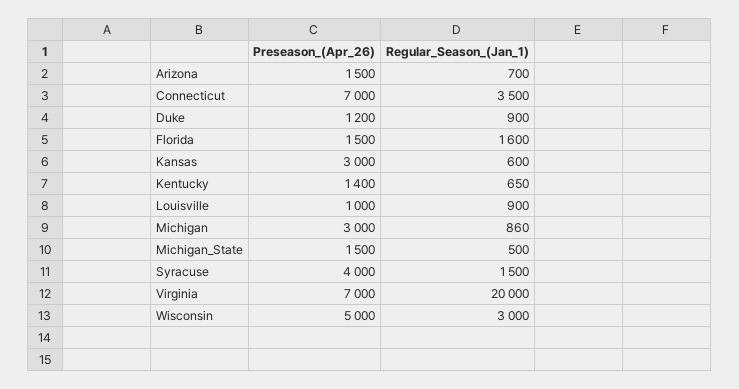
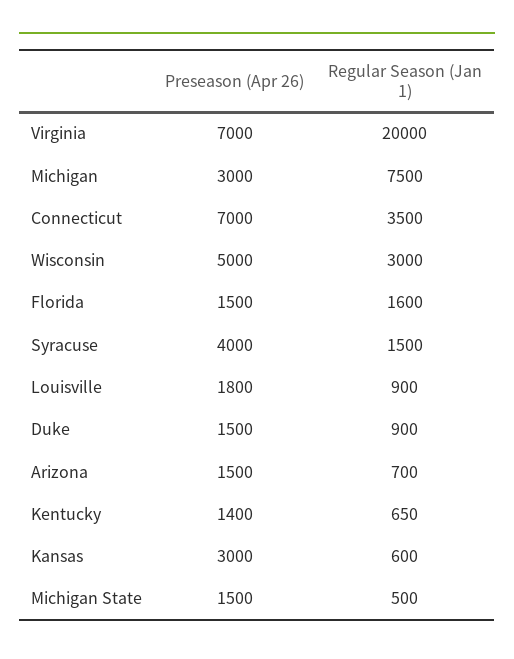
Preseason_(Apr_26), Duke: 1200 -> 1500
Preseason_(Apr_26), Louisville: 1000 -> 1800
Regular_Season_(Jan_1), Michigan: 860 -> 7500

